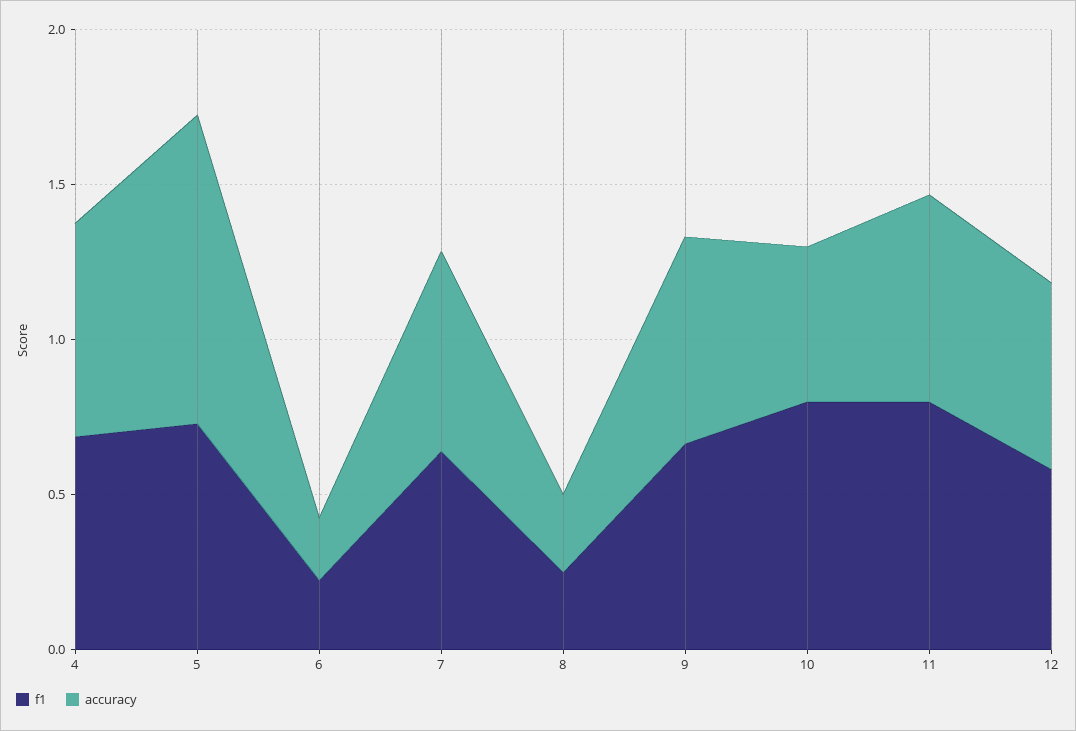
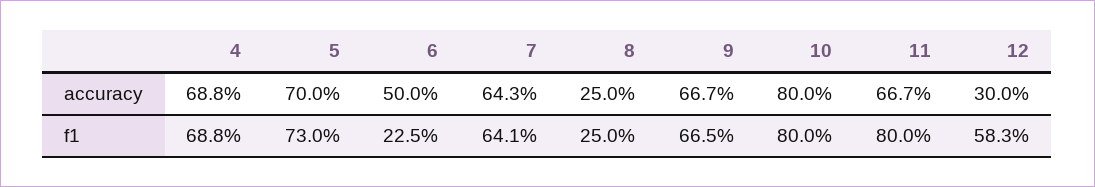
accuracy, 5: 1 -> 0.7
accuracy, 6: 0.2 -> 0.5
accuracy, 10: 0.5 -> 0.8
accuracy, 12: 0.6 -> 0.3

